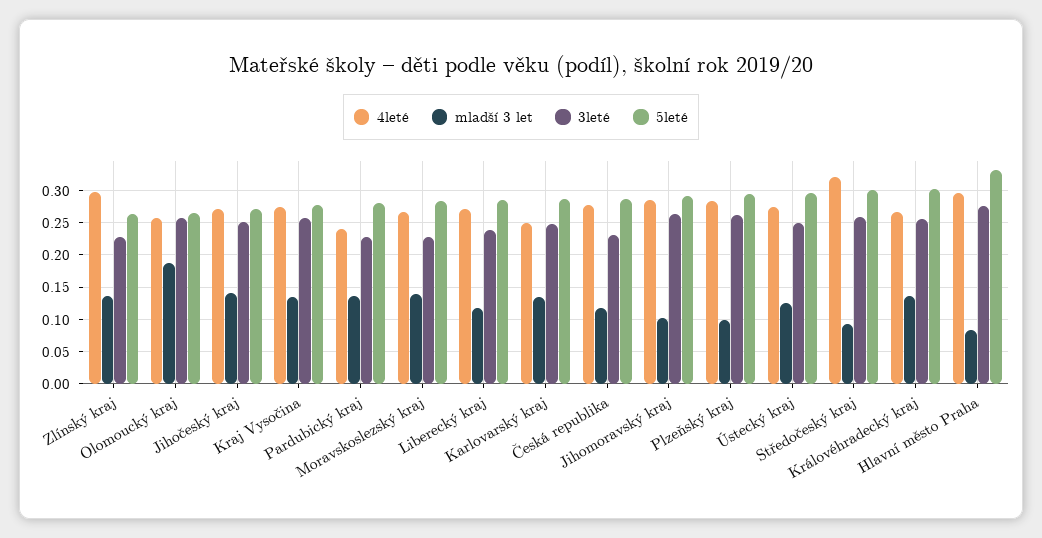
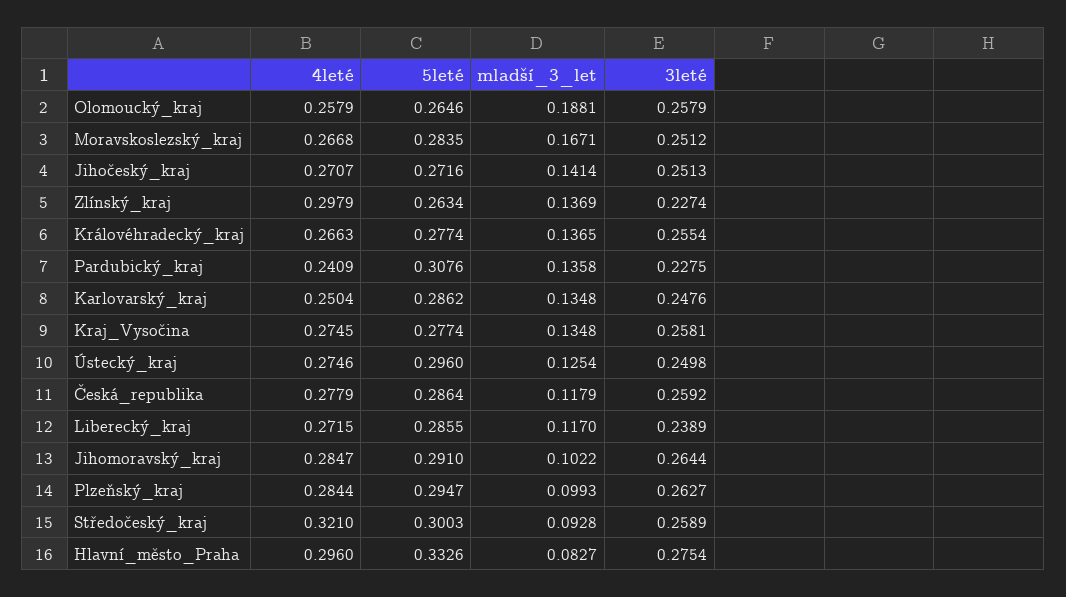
5leté, Pardubický kraj: 0.28 -> 0.3076
mladší 3 let, Moravskoslezský kraj: 0.14 -> 0.1671
3leté, Moravskoslezský kraj: 0.23 -> 0.2512
3leté, Česká republika: 0.23 -> 0.2592
5leté, Královéhradecký kraj: 0.3 -> 0.2774

